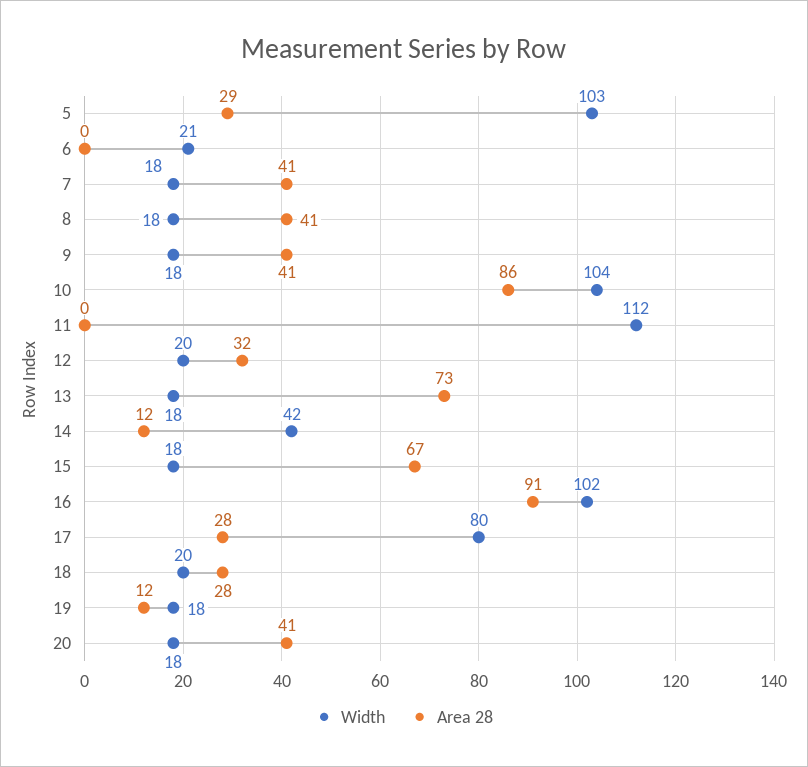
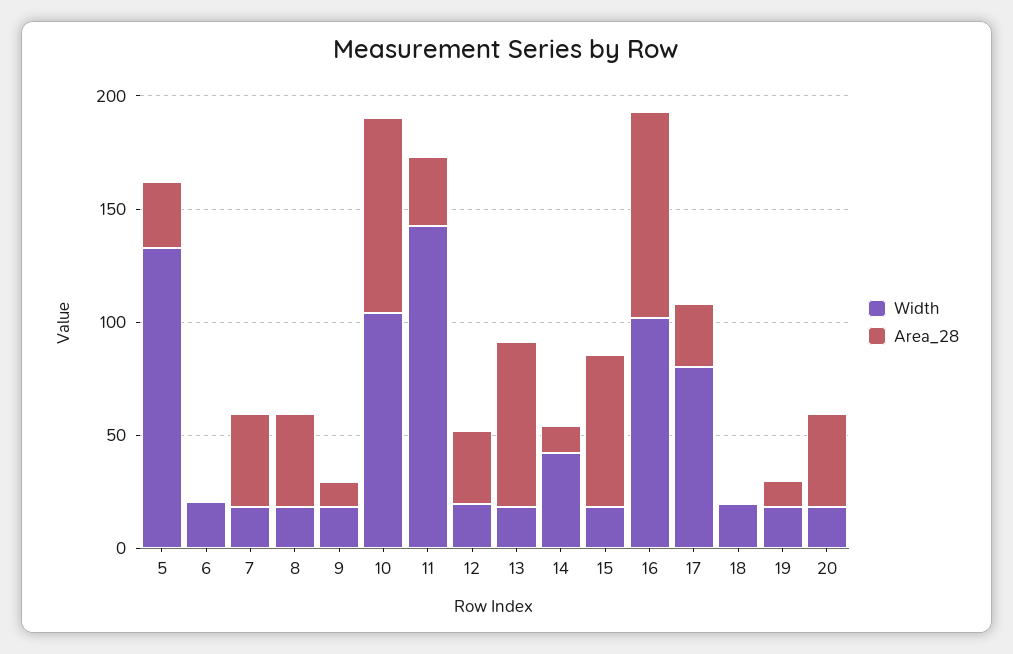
Width, 5: 103 -> 130
Area 28, 9: 41 -> 10
Width, 11: 112 -> 140
Area 28, 11: 0 -> 30
Area 28, 18: 28 -> 0

